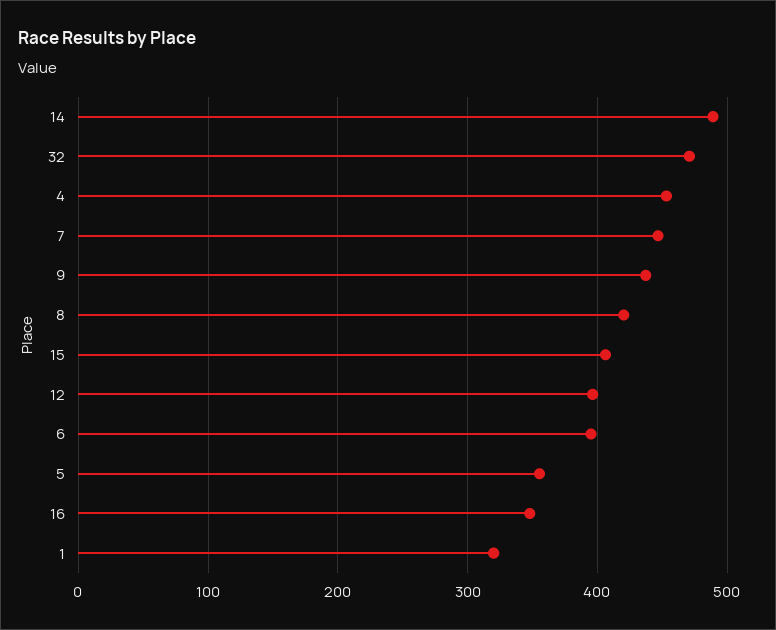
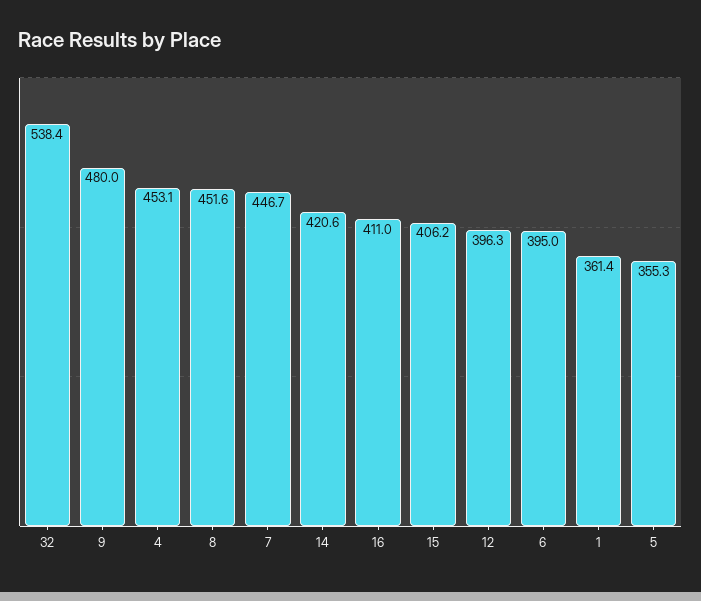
14: 490 -> 420.6
32: 470 -> 538.4
9: 440 -> 480
8: 420 -> 451.6
16: 350 -> 411
1: 320 -> 361.4

